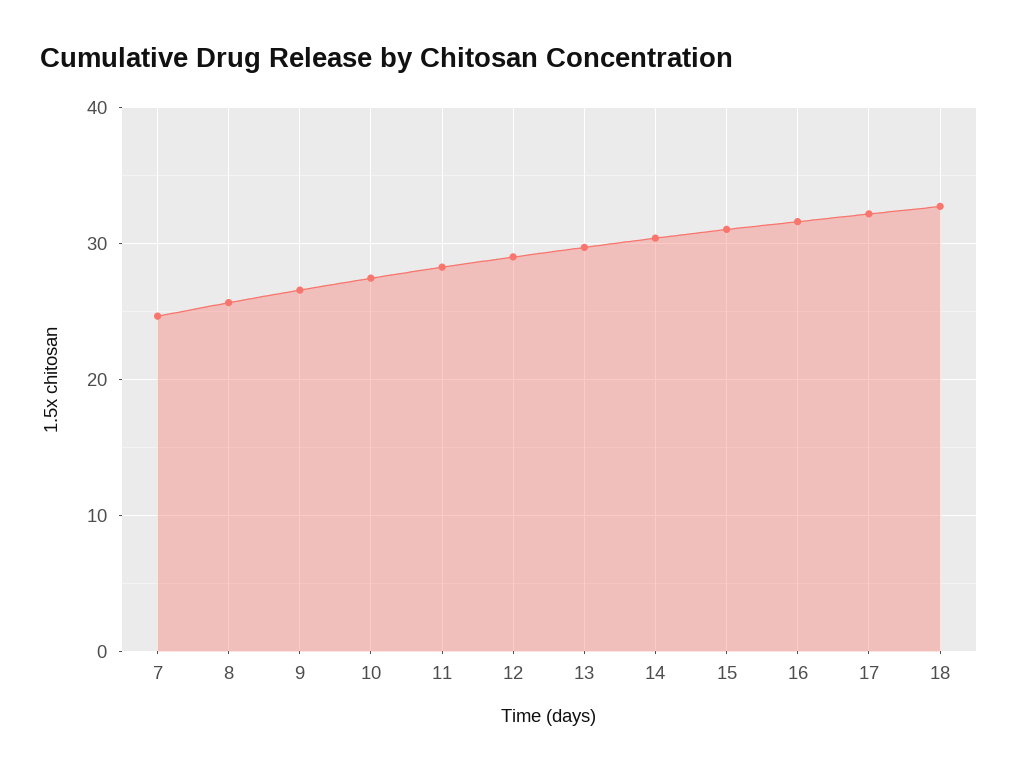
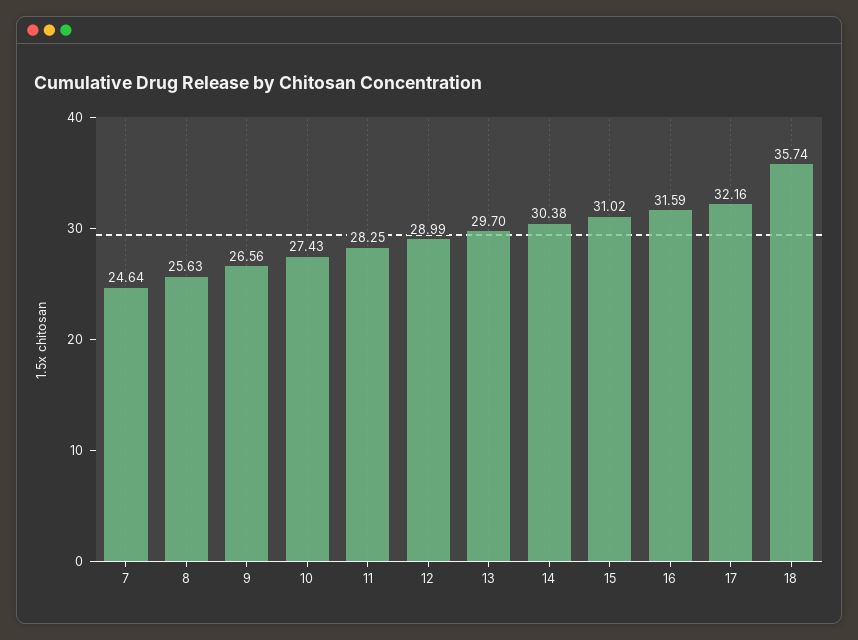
18: 33 -> 35.74

